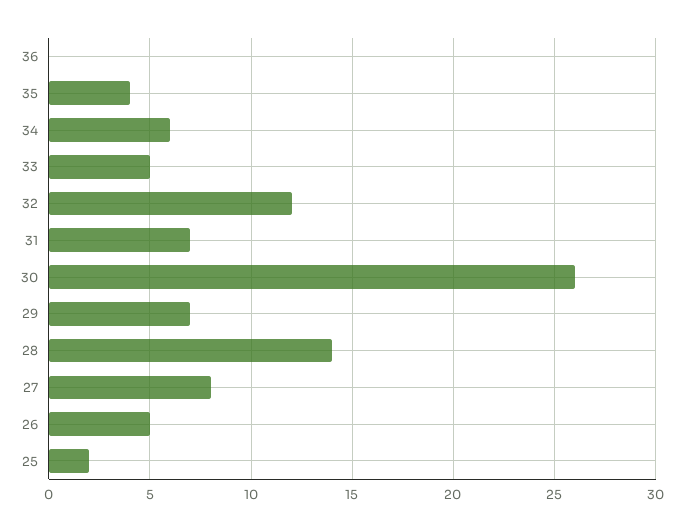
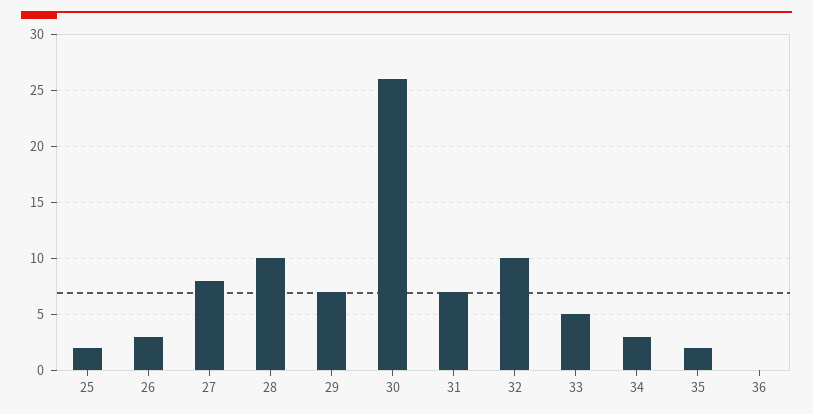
35: 4 -> 2
34: 6 -> 3
32: 12 -> 10
28: 14 -> 10
26: 5 -> 3

